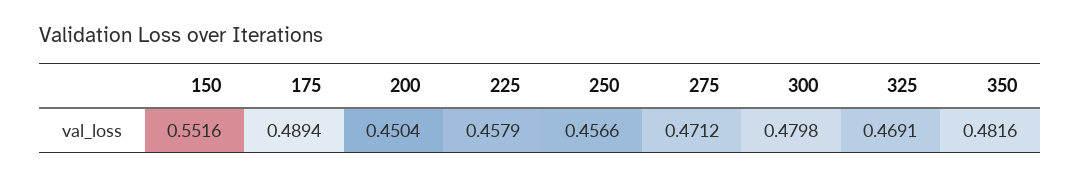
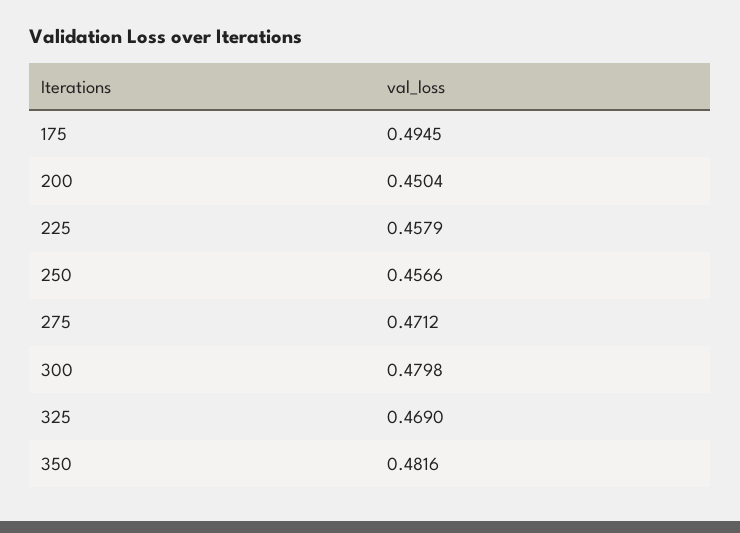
150: 0.5516 -> none
175: 0.4894 -> 0.4945
325: 0.4691 -> 0.469

